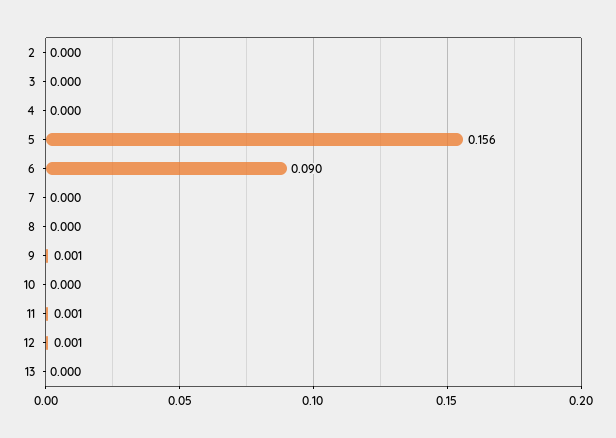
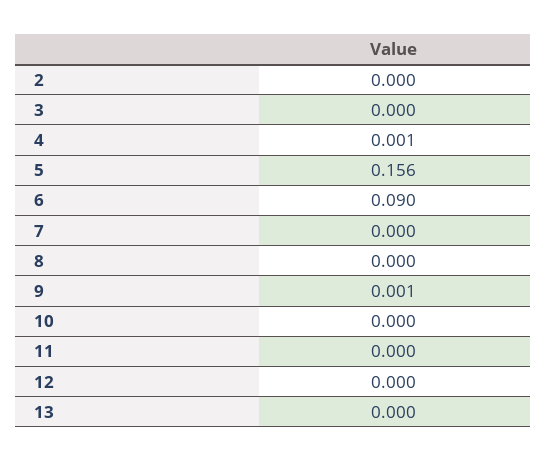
4: 0 -> 0.001
11: 0.001 -> 0
12: 0.001 -> 0

